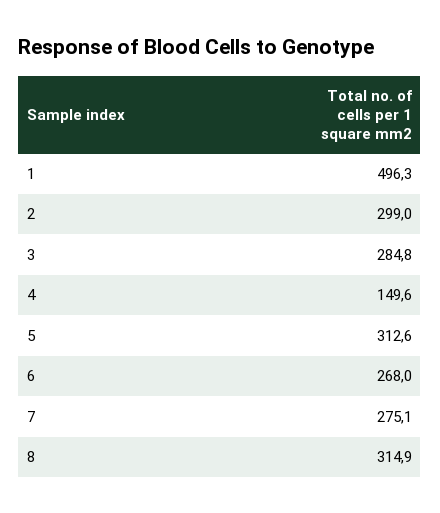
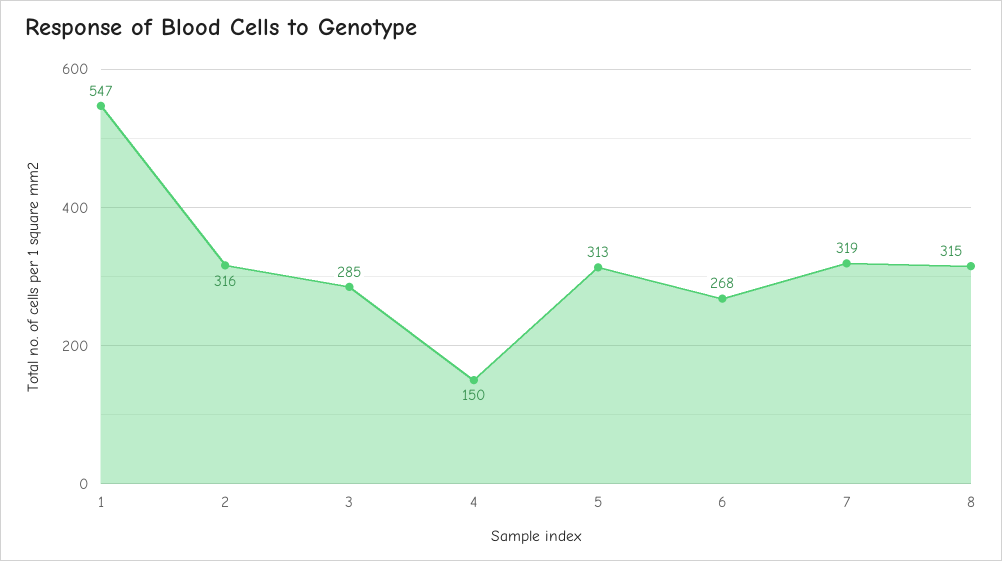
1: 496.3 -> 547
2: 299 -> 316
7: 275.1 -> 319

